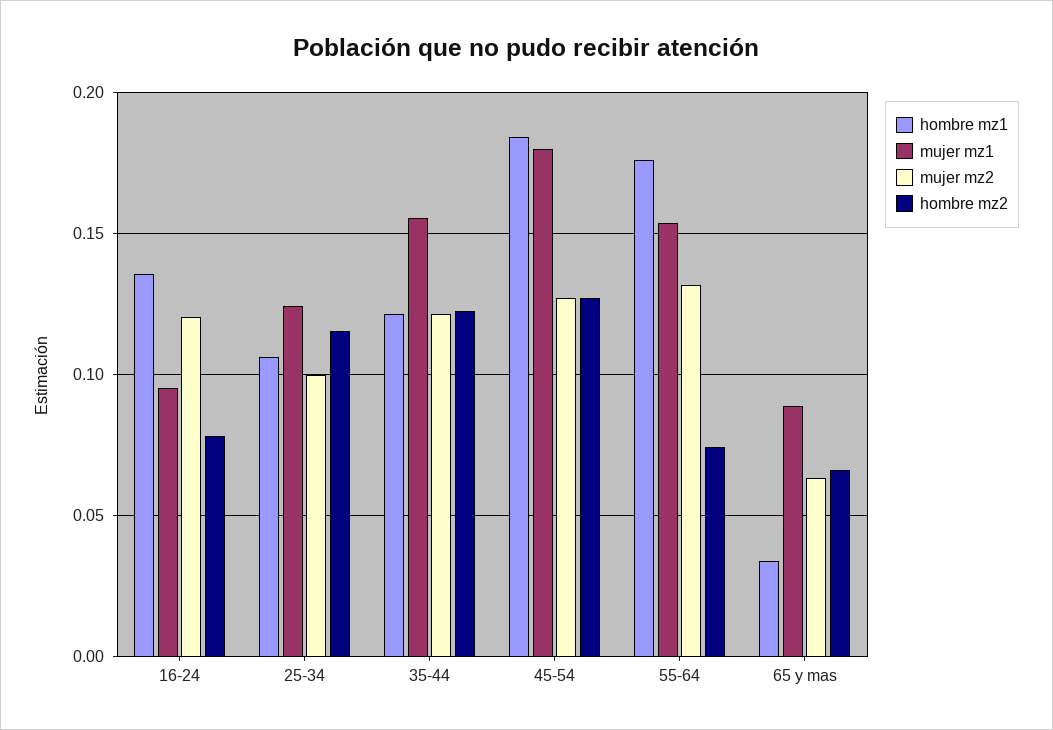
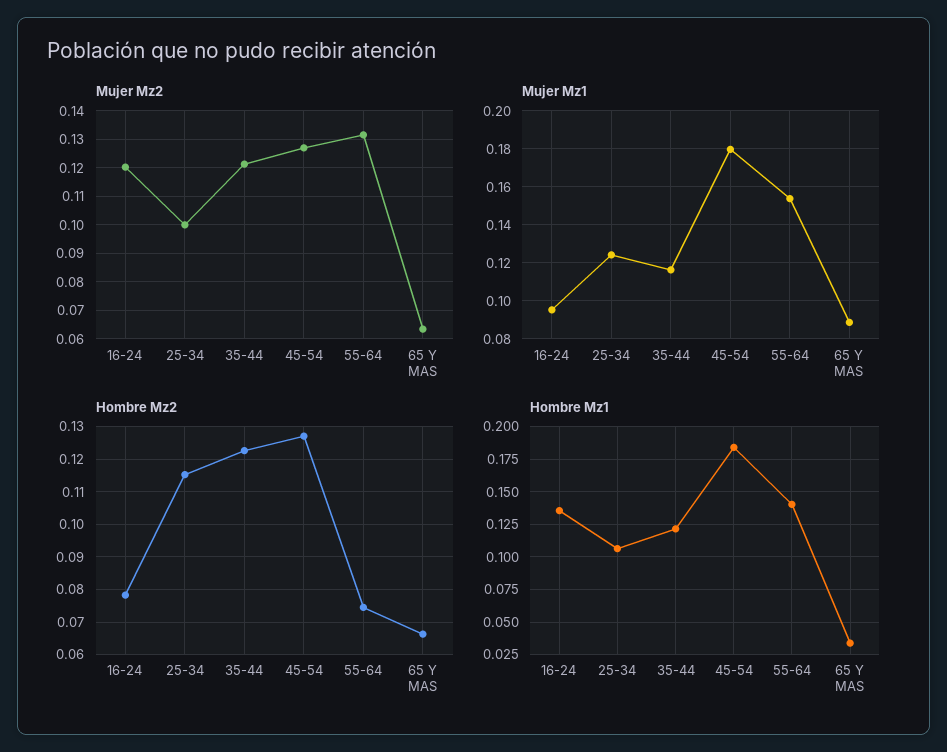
mujer mz1, 35-44: 0.155 -> 0.115
hombre mz1, 55-64: 0.175 -> 0.14

